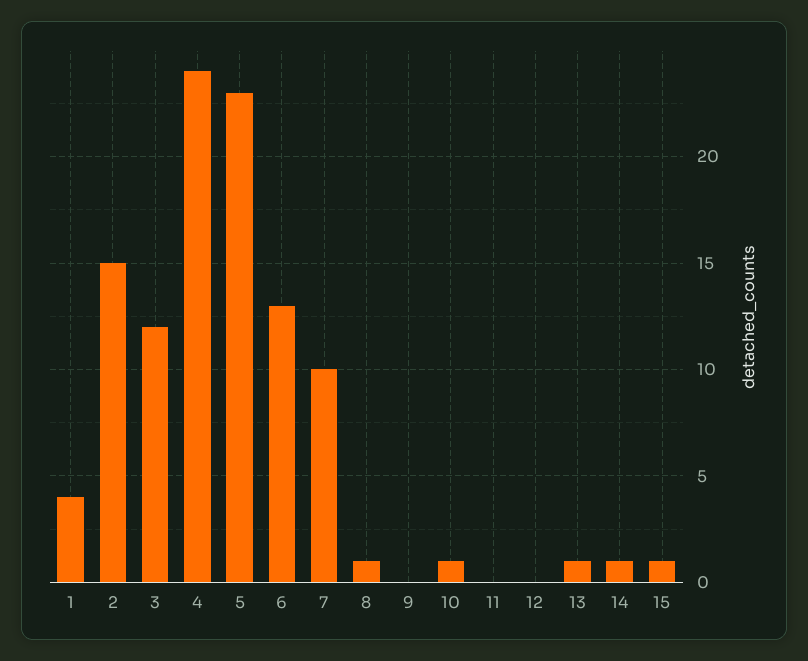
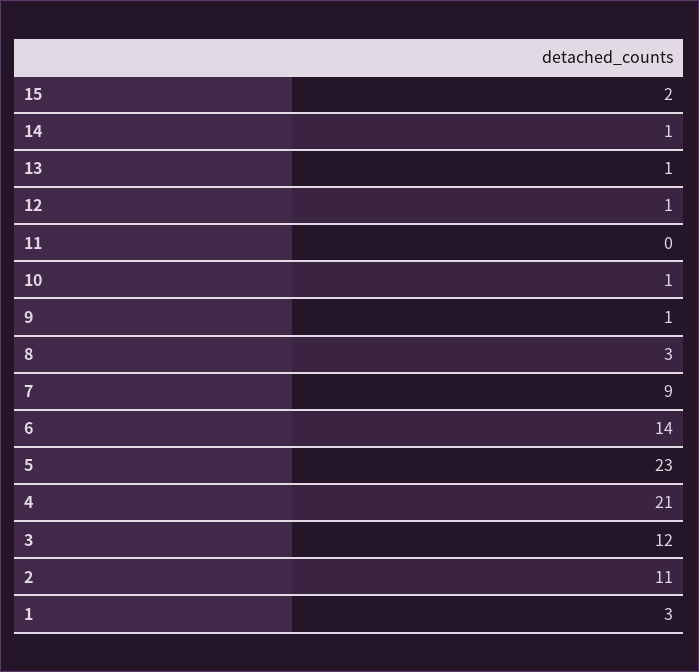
1: 4 -> 3
2: 15 -> 11
4: 24 -> 21
6: 13 -> 14
7: 10 -> 9
8: 1 -> 3
9: 0 -> 1
12: 0 -> 1
15: 1 -> 2

